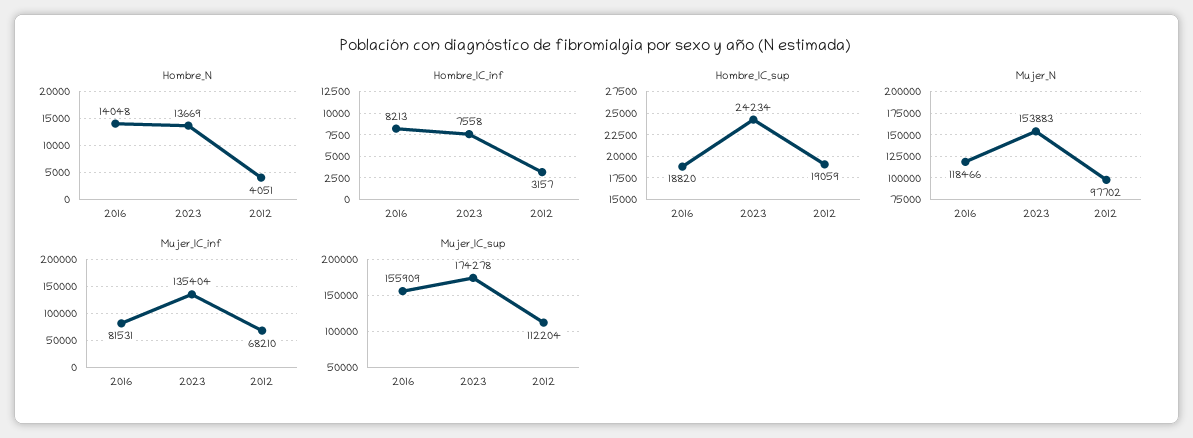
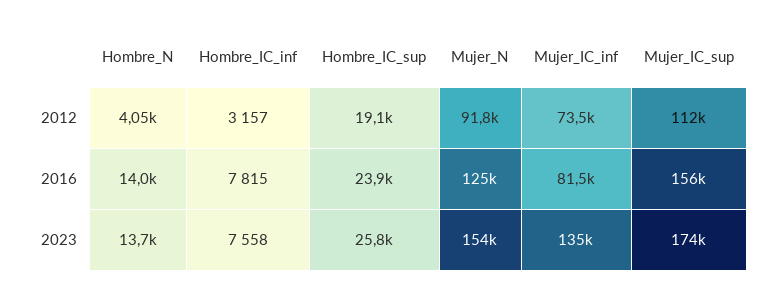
Hombre_IC_inf, 2016: 8213 -> 7815
Hombre_IC_sup, 2016: 18820 -> 23900
Hombre_IC_sup, 2023: 24234 -> 25800
Mujer_N, 2016: 118466 -> 125000
Mujer_N, 2012: 97702 -> 91800
Mujer_IC_inf, 2012: 68210 -> 73500

